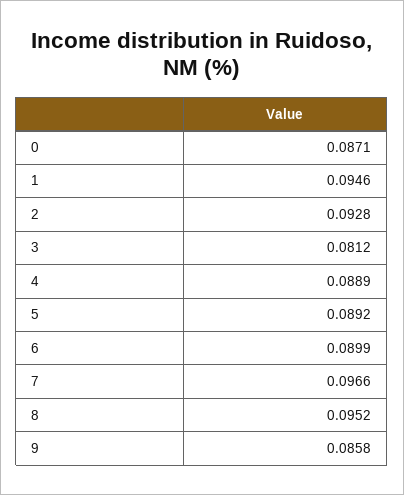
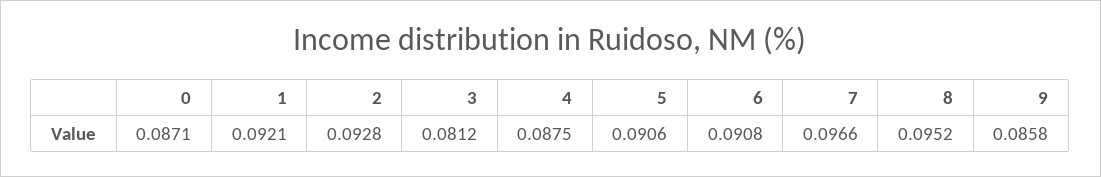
1: 0.0946 -> 0.0921
4: 0.0889 -> 0.0875
5: 0.0892 -> 0.0906
6: 0.0899 -> 0.0908

